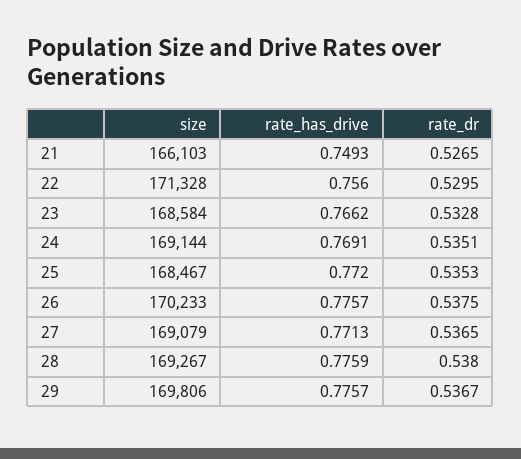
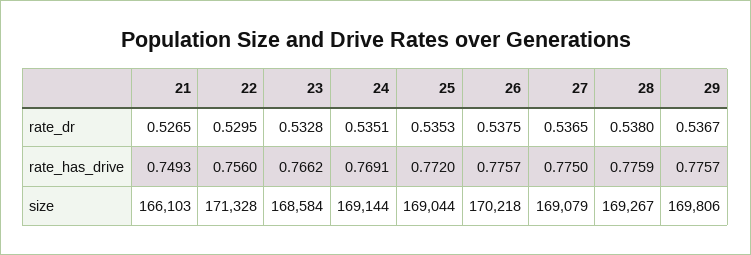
size, 25: 168467 -> 169044
size, 26: 170233 -> 170218
rate_has_drive, 27: 0.7713 -> 0.775

